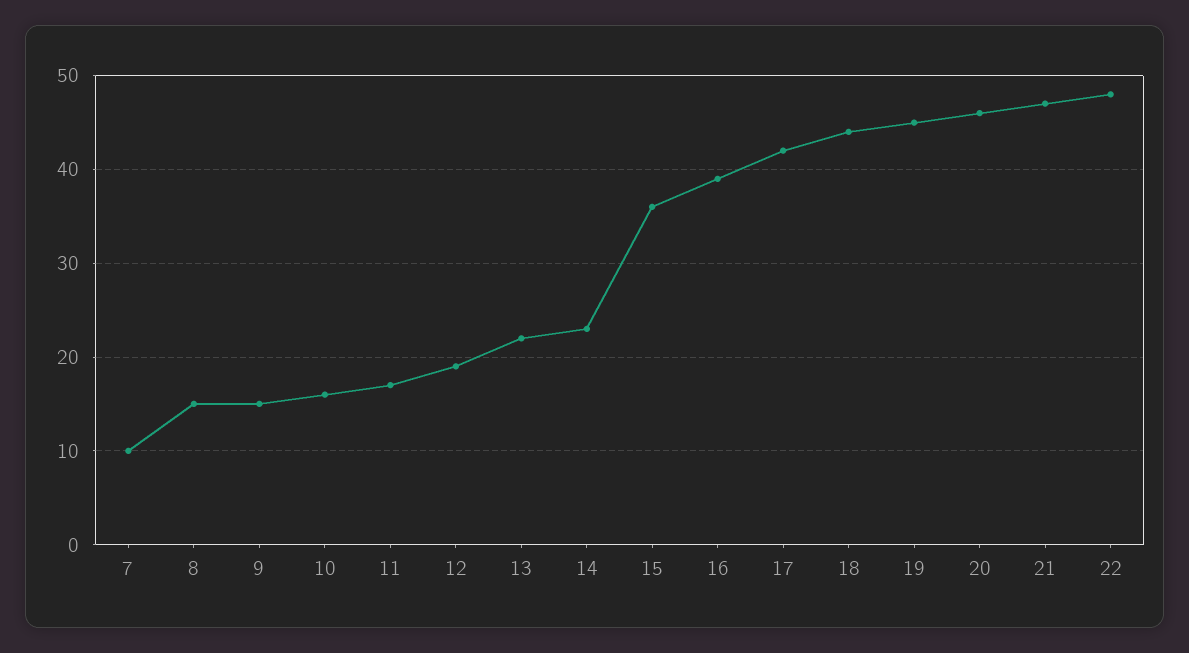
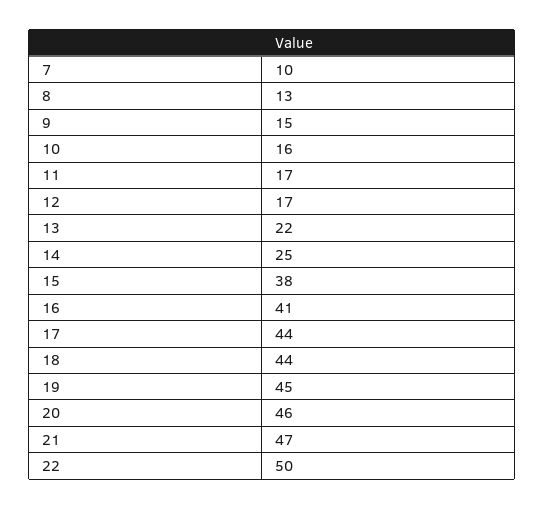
8: 15 -> 13
12: 19 -> 17
14: 23 -> 25
15: 36 -> 38
16: 39 -> 41
17: 42 -> 44
22: 48 -> 50

